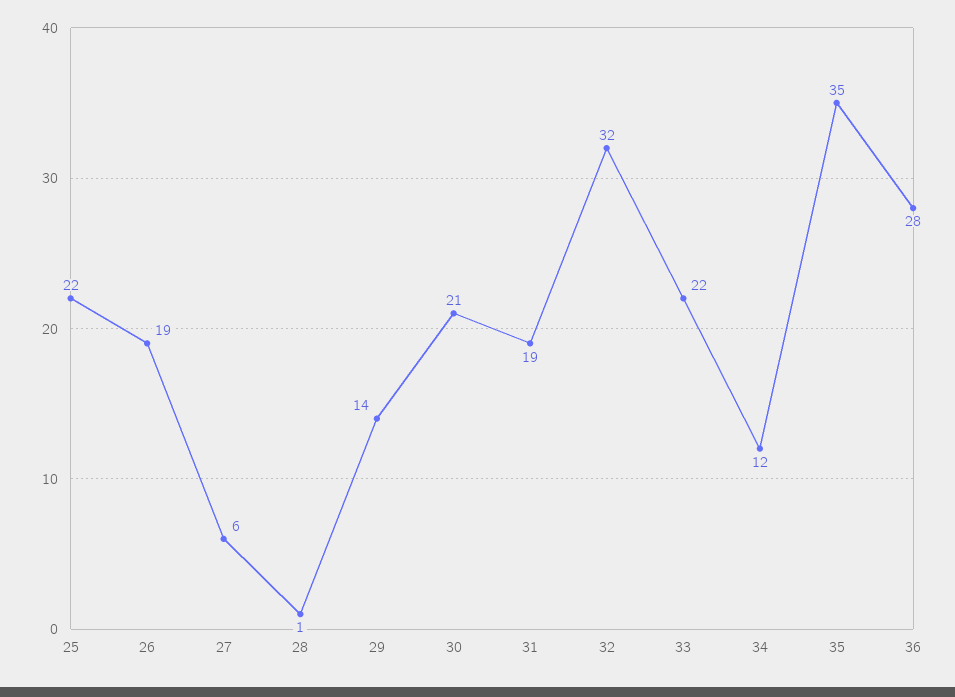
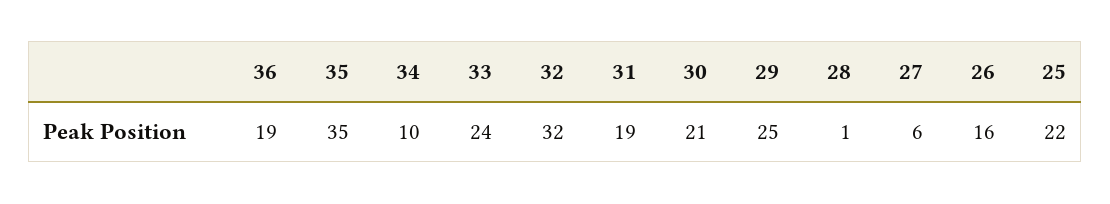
26: 19 -> 16
29: 14 -> 25
33: 22 -> 24
34: 12 -> 10
36: 28 -> 19

